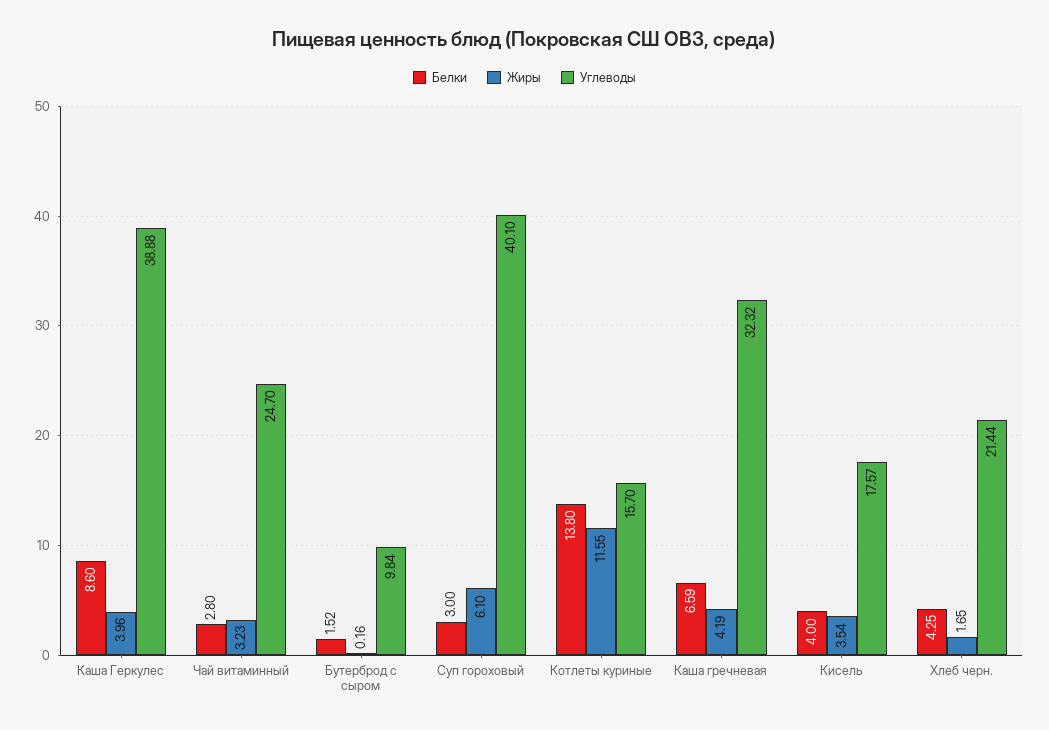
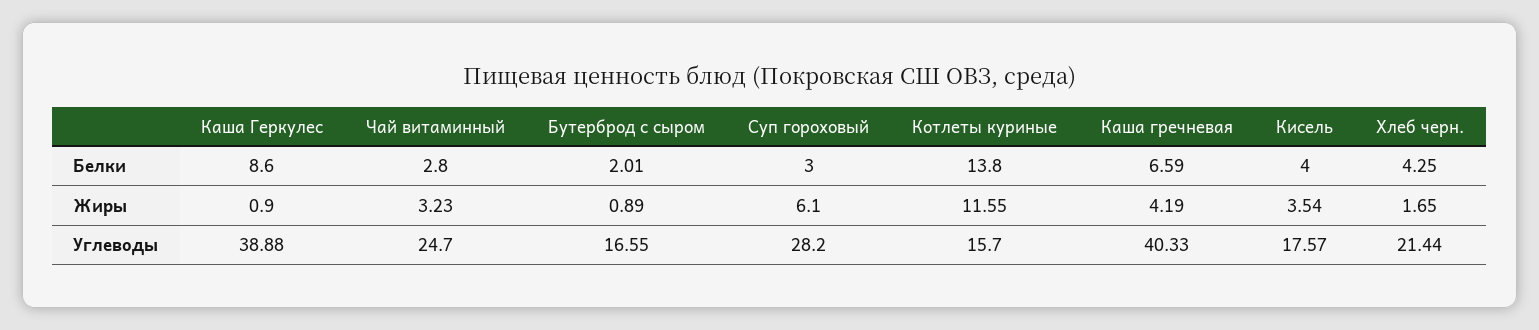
Жиры, Каша Геркулес: 3.96 -> 0.9
Белки, Бутерброд с сыром: 1.52 -> 2.01
Жиры, Бутерброд с сыром: 0.16 -> 0.89
Углеводы, Бутерброд с сыром: 9.84 -> 16.55
Углеводы, Суп гороховый: 40.1 -> 28.2
Углеводы, Каша гречневая: 32.32 -> 40.33

